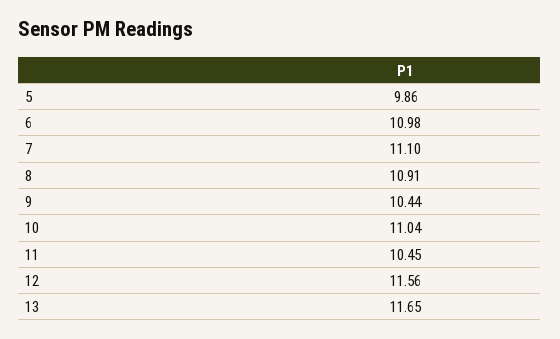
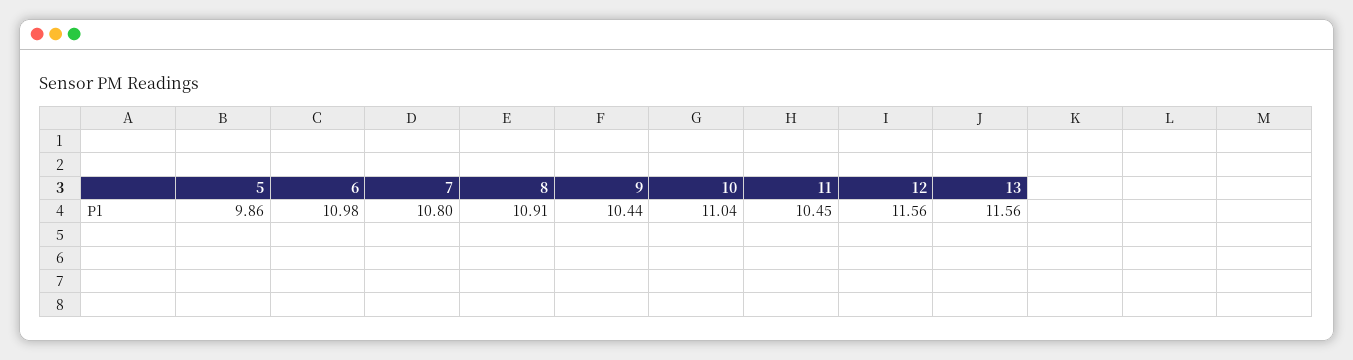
7: 11.1 -> 10.8
13: 11.65 -> 11.56

